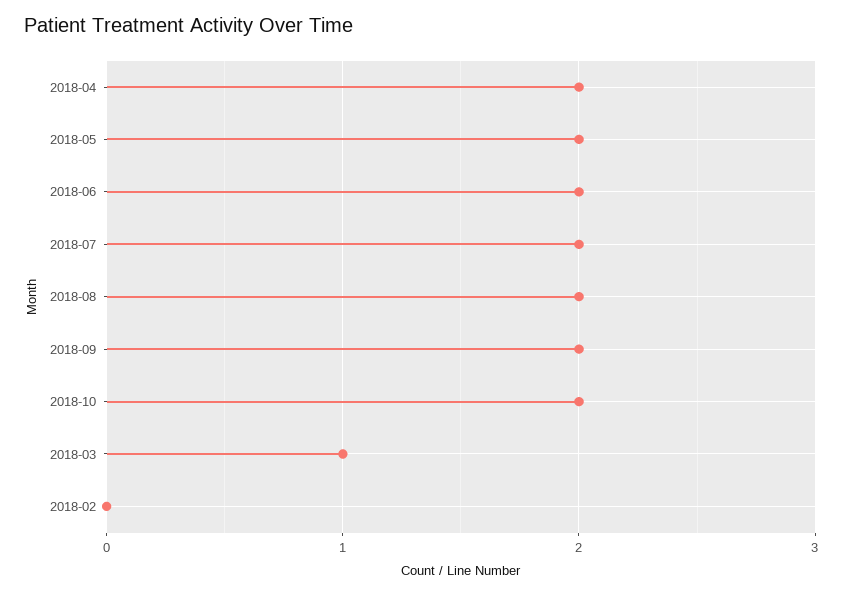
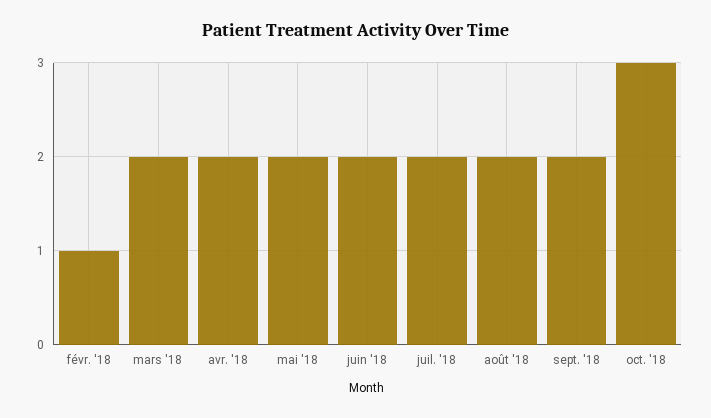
2018-10: 2 -> 3
2018-03: 1 -> 2
2018-02: 0 -> 1

